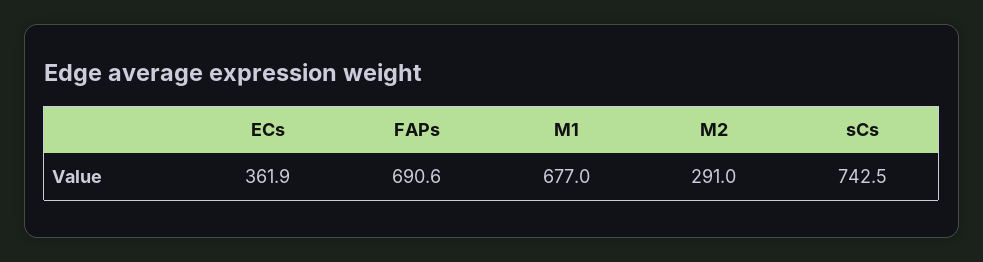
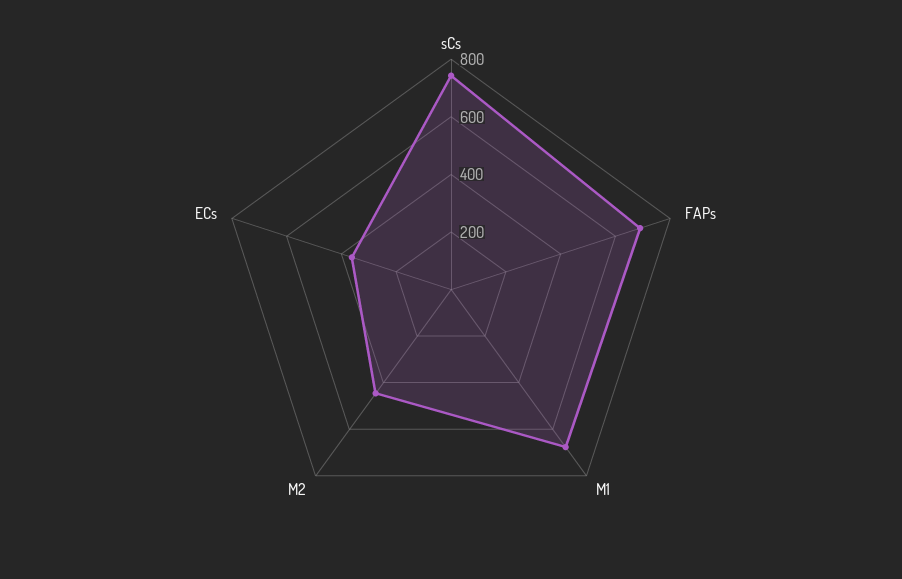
M2: 291 -> 450

